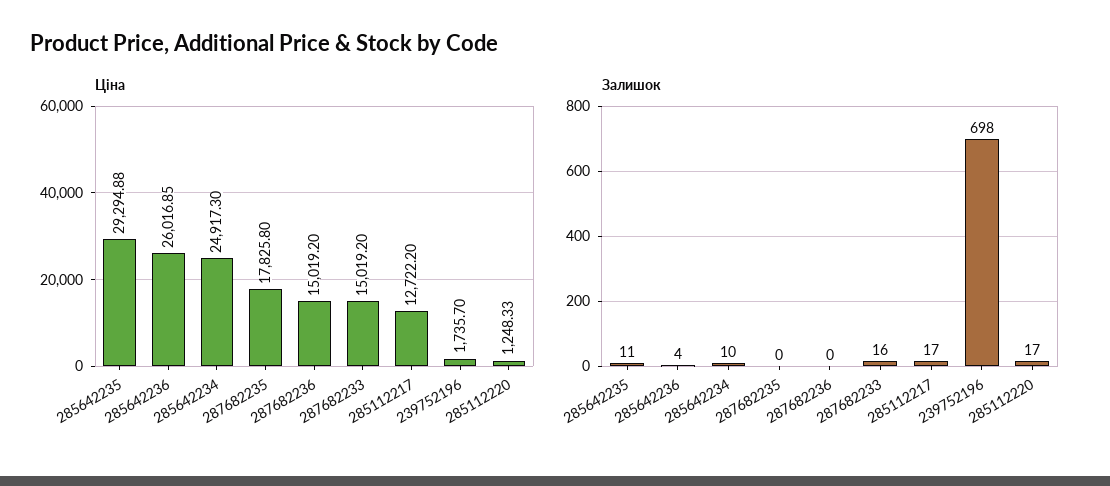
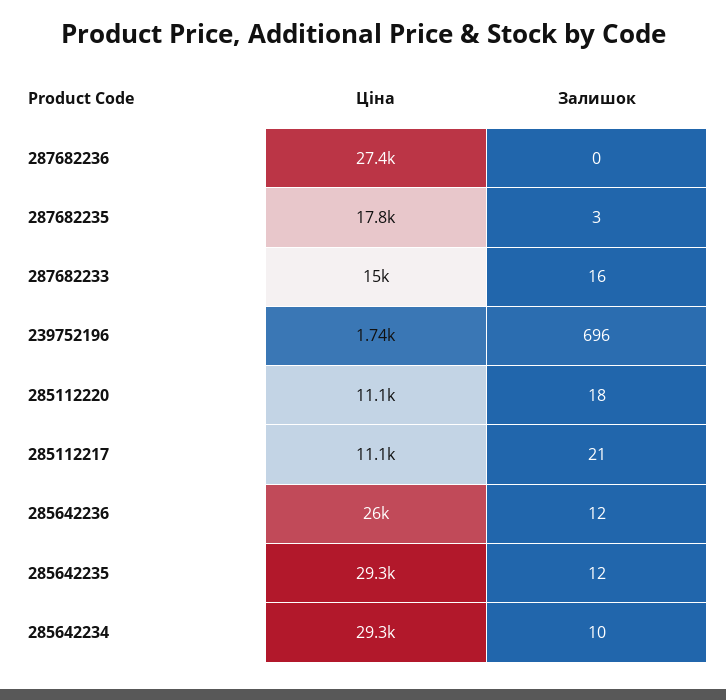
Ціна, 285642234: 24917.3 -> 29300
Ціна, 287682236: 15019.2 -> 27400
Ціна, 285112217: 12722.2 -> 11100
Ціна, 285112220: 1248.33 -> 11100
Залишок, 285642235: 11 -> 12
Залишок, 285642236: 4 -> 12
Залишок, 287682235: 0 -> 3
Залишок, 285112217: 17 -> 21
Залишок, 239752196: 698 -> 696
Залишок, 285112220: 17 -> 18

